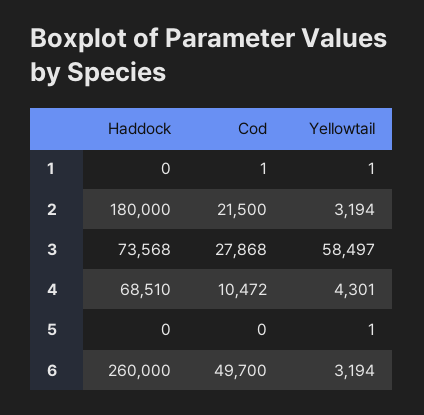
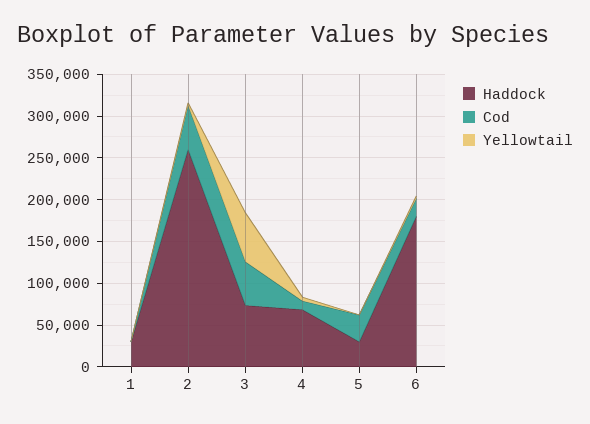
Haddock, 1: 0 -> 30000
Haddock, 2: 180000 -> 260000
Cod, 2: 21500 -> 50000
Cod, 3: 27868 -> 50000
Haddock, 5: 0 -> 30000
Cod, 5: 0 -> 30000
Haddock, 6: 260000 -> 180000
Cod, 6: 49700 -> 20000

